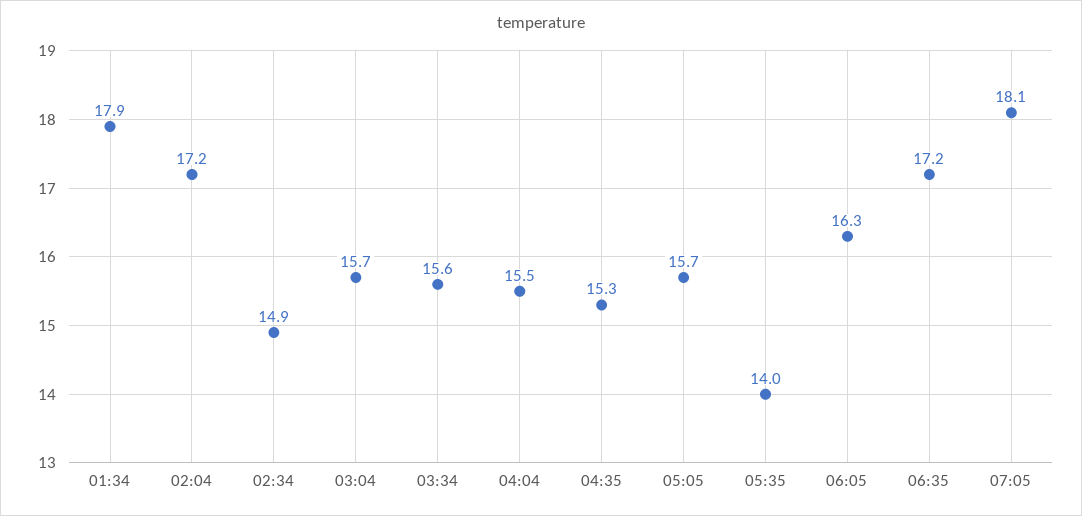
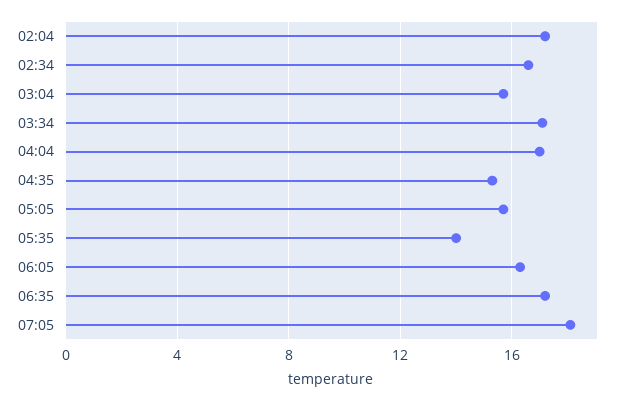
01:34: 17.9 -> none
02:34: 14.9 -> 16.5
03:34: 15.6 -> 17
04:04: 15.5 -> 17

